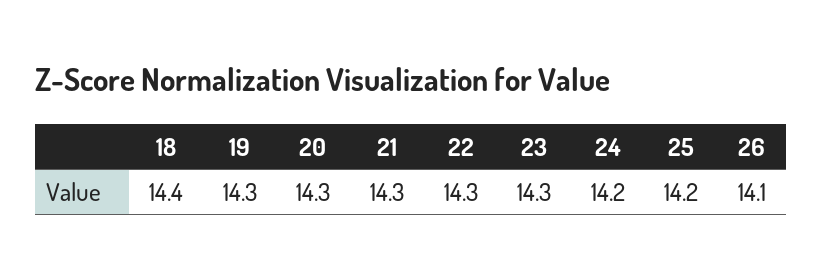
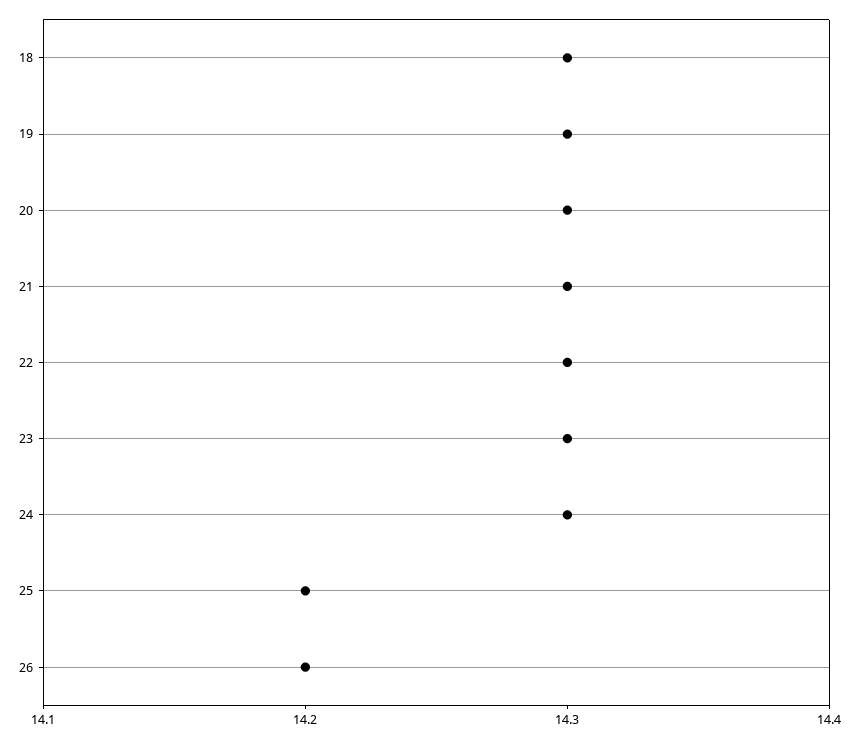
18: 14.4 -> 14.3
24: 14.2 -> 14.3
26: 14.1 -> 14.2

